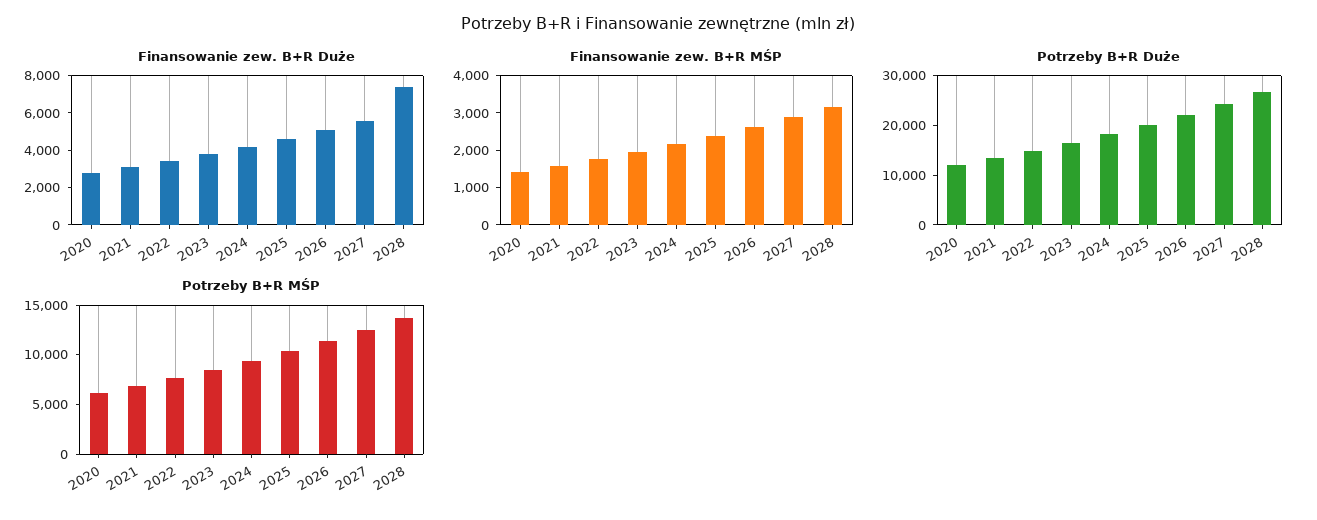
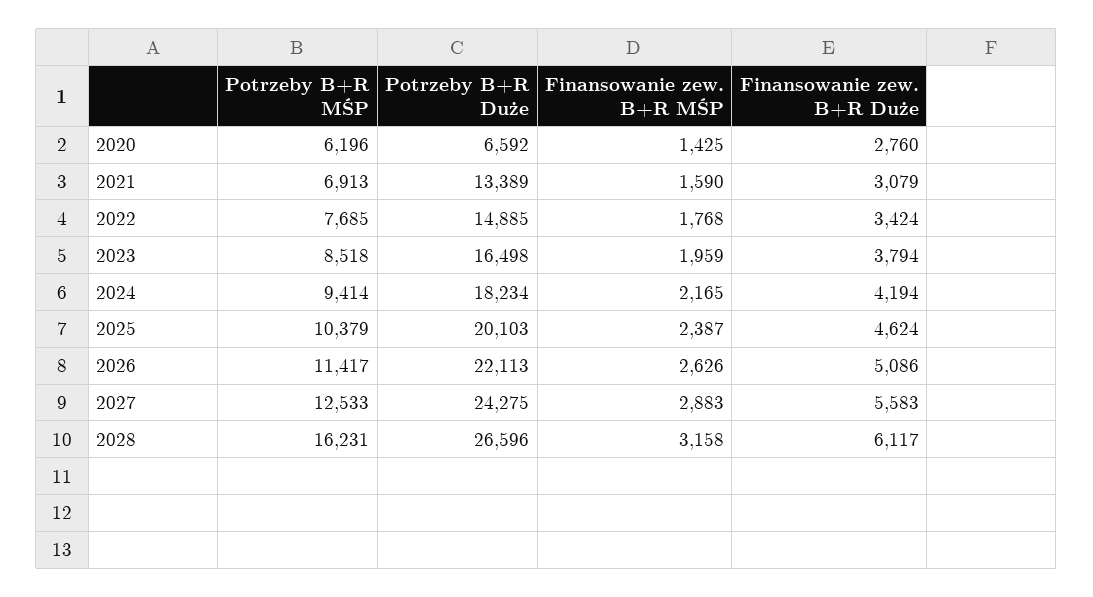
Finansowanie zew. B+R Duże, 2028: 7500 -> 6117
Potrzeby B+R Duże, 2020: 12000 -> 6592
Potrzeby B+R MŚP, 2028: 14000 -> 16231

